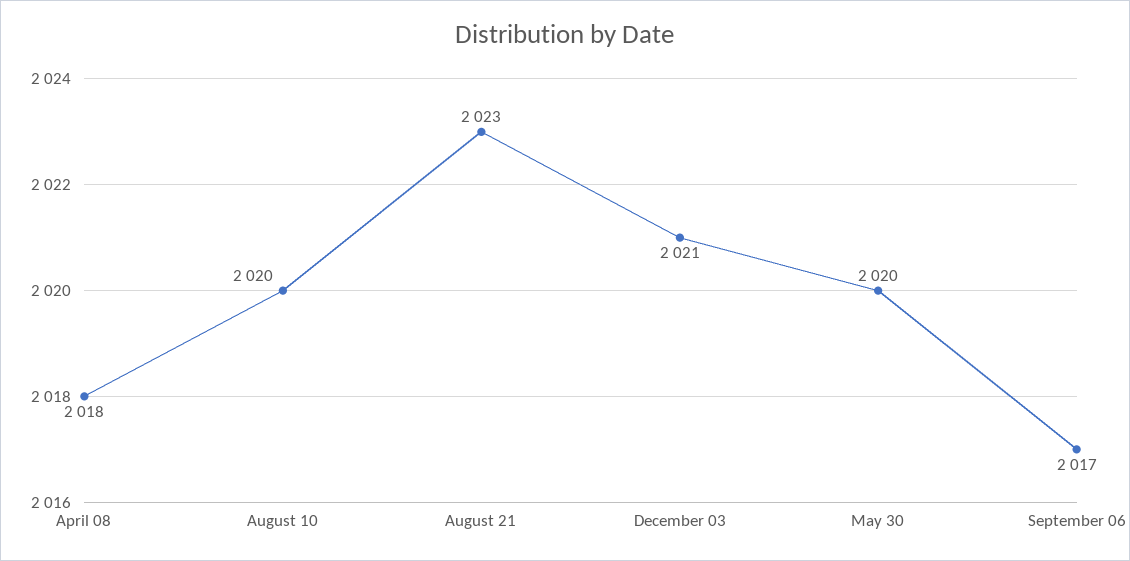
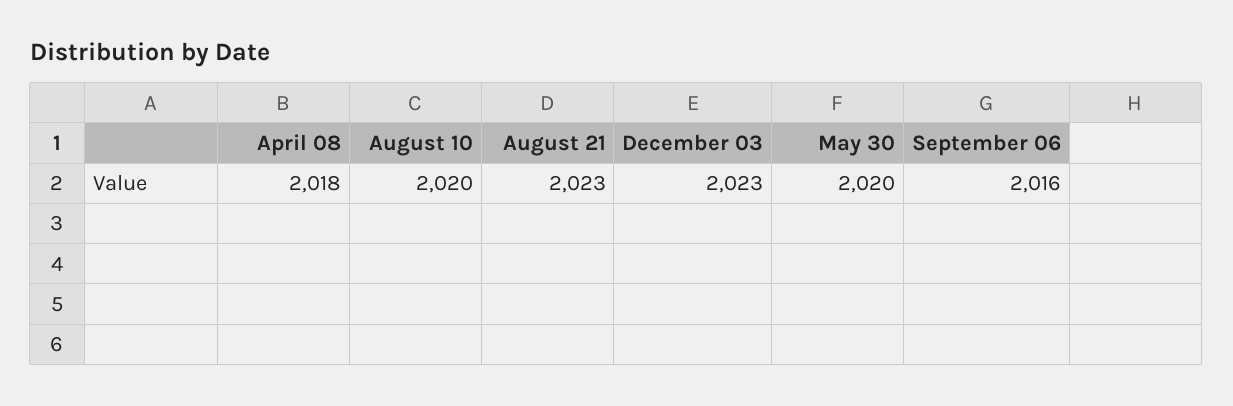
December 03: 2021 -> 2023
September 06: 2017 -> 2016

